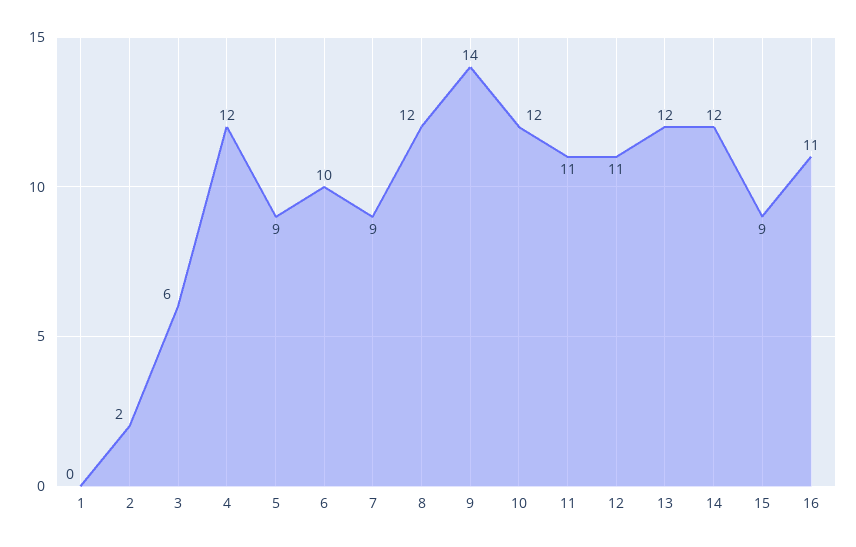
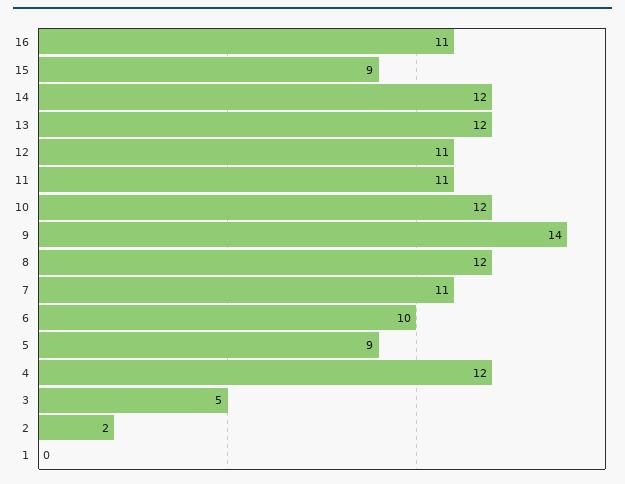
3: 6 -> 5
7: 9 -> 11

